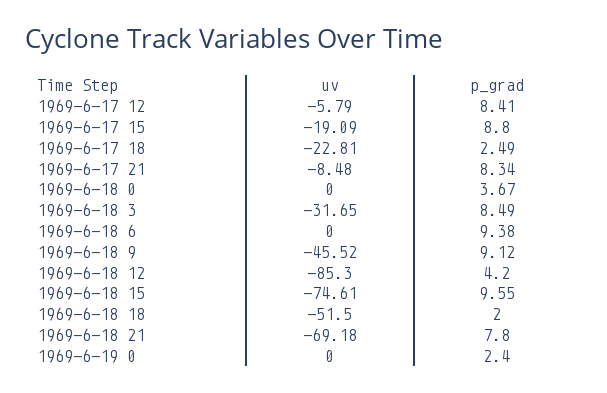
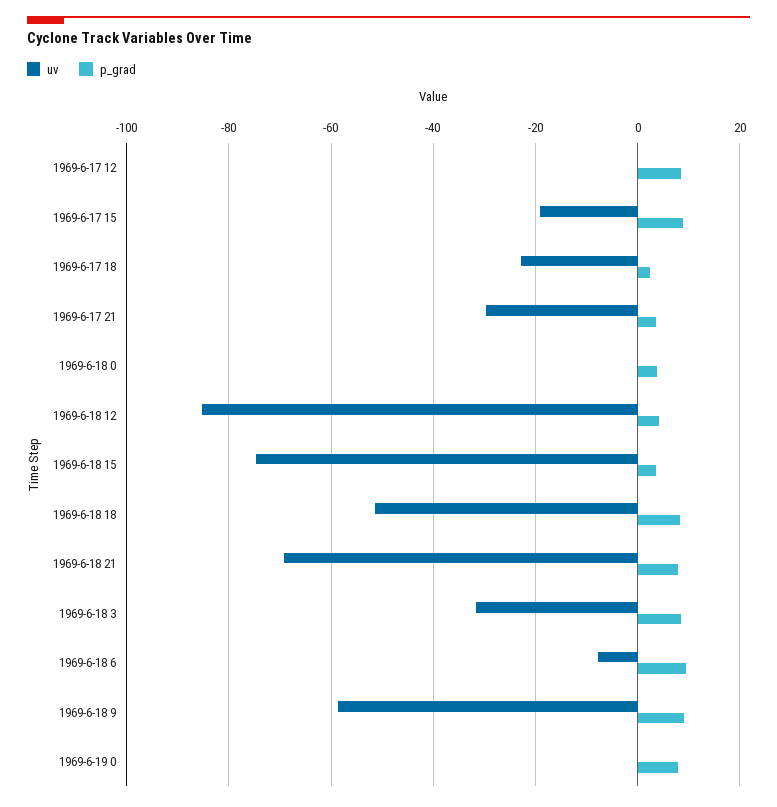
uv, 1969-6-17 12: -5.79 -> 0
uv, 1969-6-17 21: -8.48 -> -30
p_grad, 1969-6-17 21: 8.34 -> 4
uv, 1969-6-18 6: 0 -> -8
uv, 1969-6-18 9: -45.52 -> -58
p_grad, 1969-6-18 15: 9.55 -> 4
p_grad, 1969-6-18 18: 2 -> 8
p_grad, 1969-6-19 0: 2.4 -> 8

